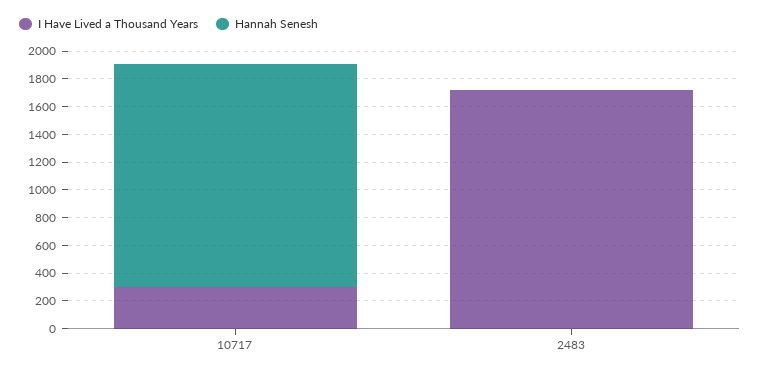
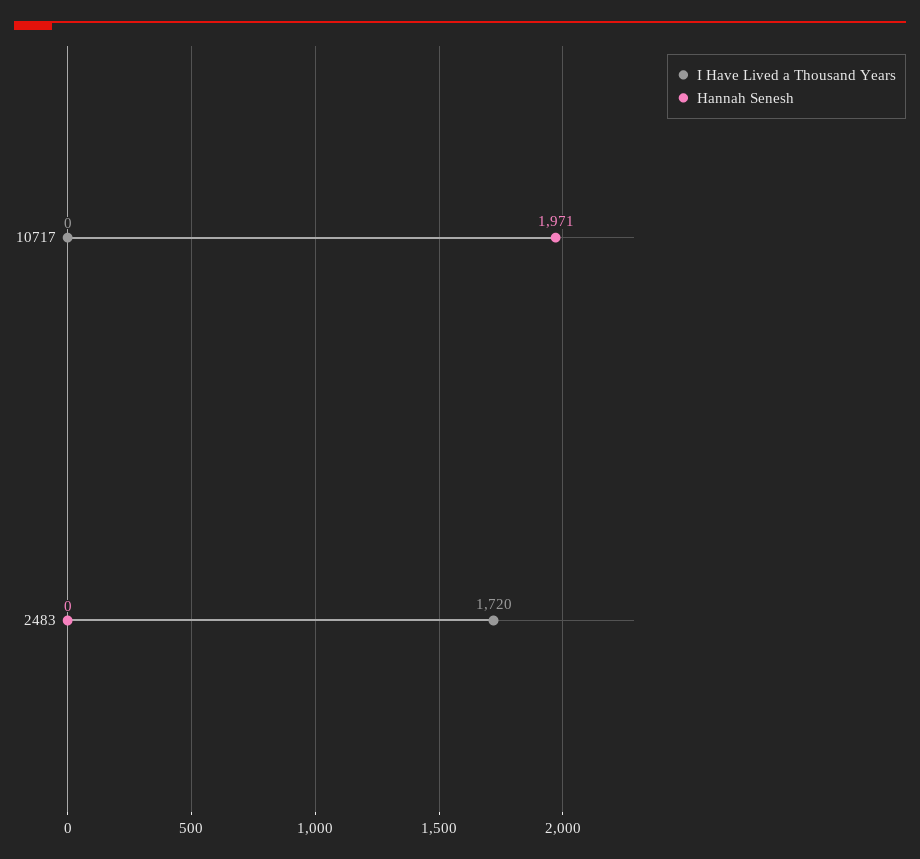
I Have Lived a Thousand Years, 10717: 300 -> 0
Hannah Senesh, 10717: 1600 -> 1971

